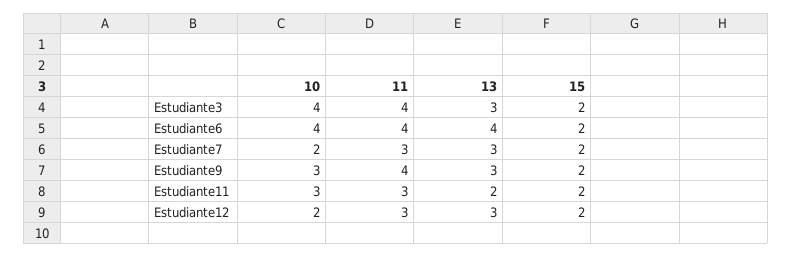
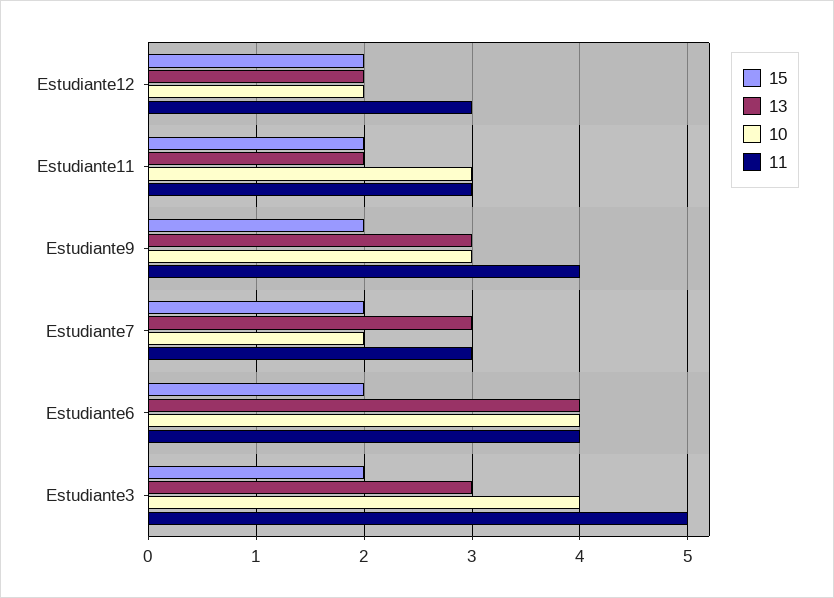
11, Estudiante3: 4 -> 5
13, Estudiante12: 3 -> 2

